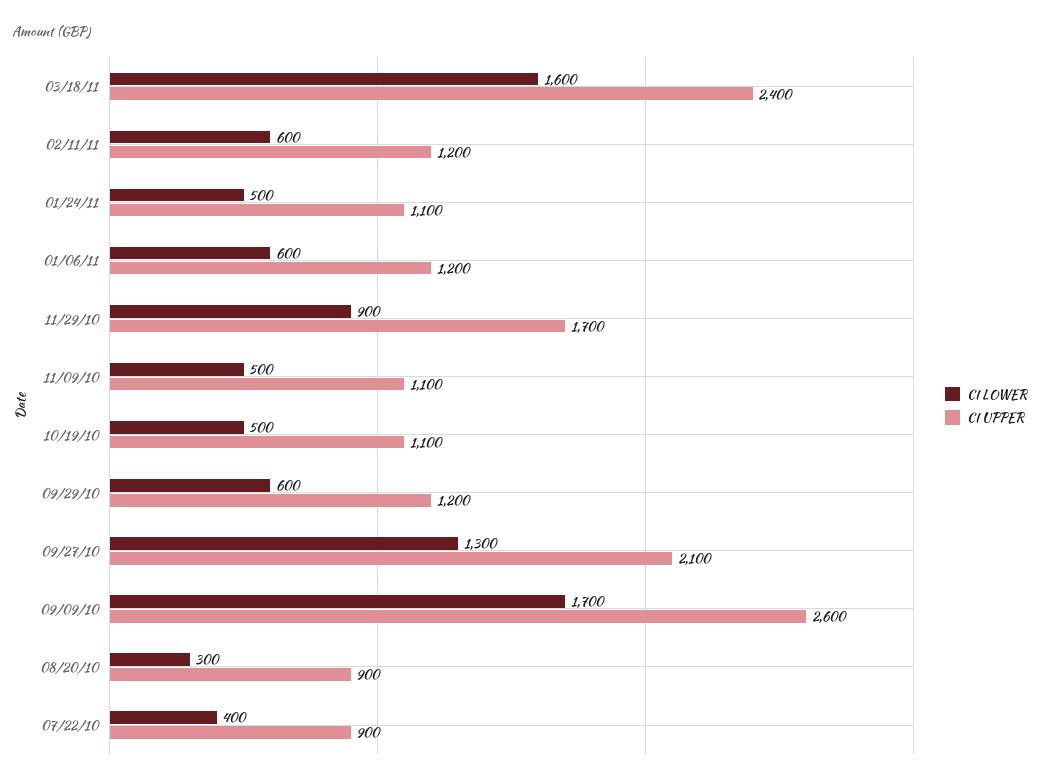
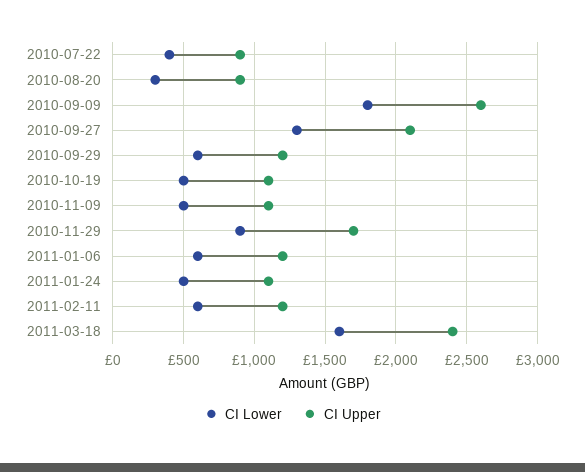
CI LOWER, 09/09/10: 1700 -> 1800

